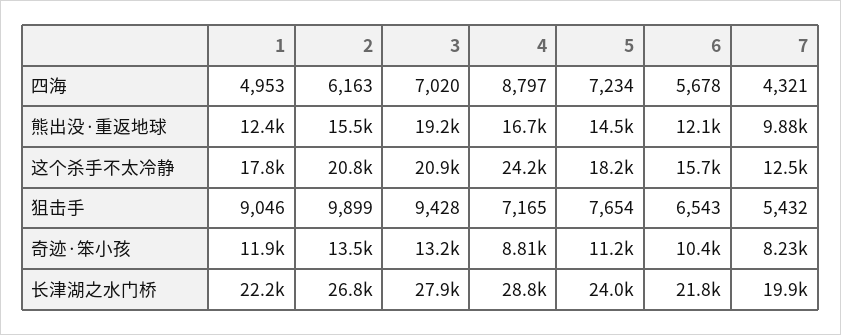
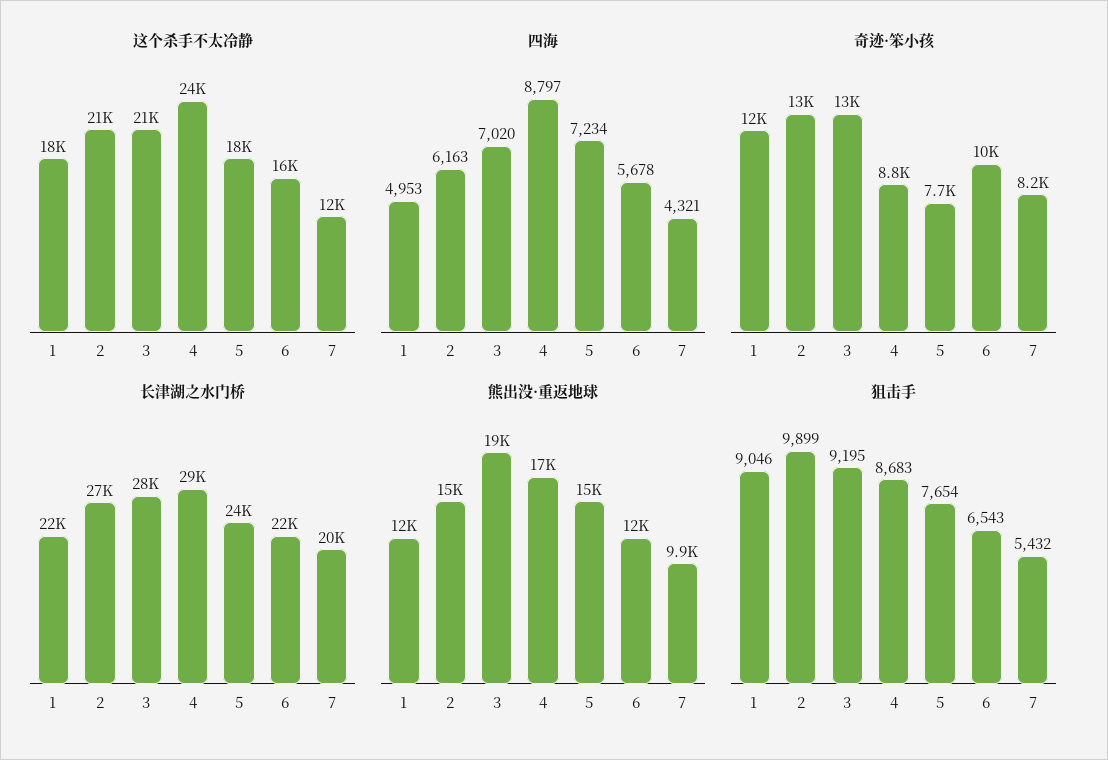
狙击手, 3: 9428 -> 9195
狙击手, 4: 7165 -> 8683
奇迹·笨小孩, 5: 11200 -> 7700

